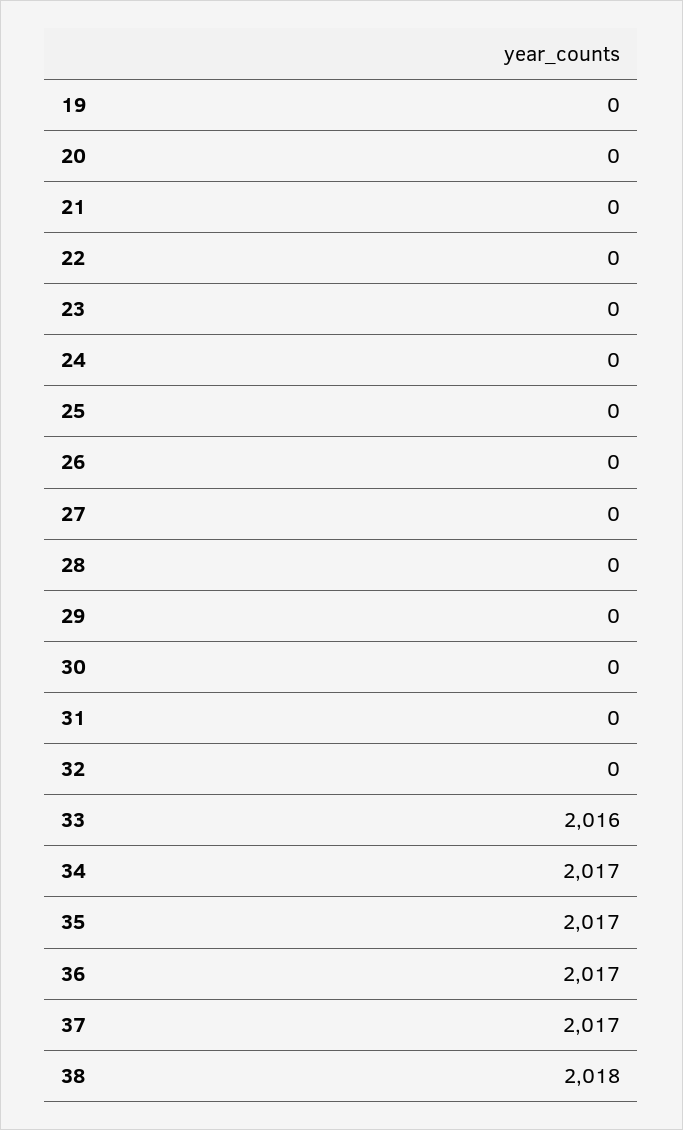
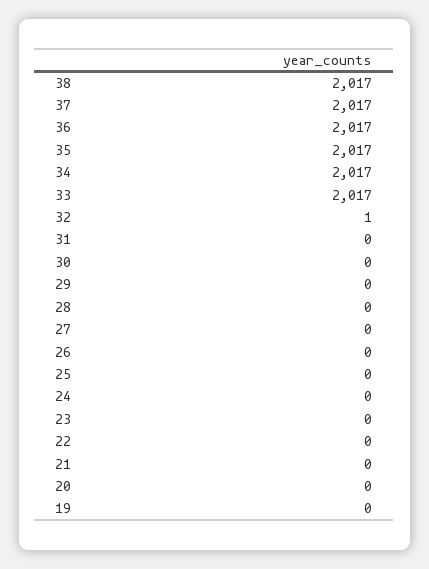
32: 0 -> 1
33: 2016 -> 2017
38: 2018 -> 2017

